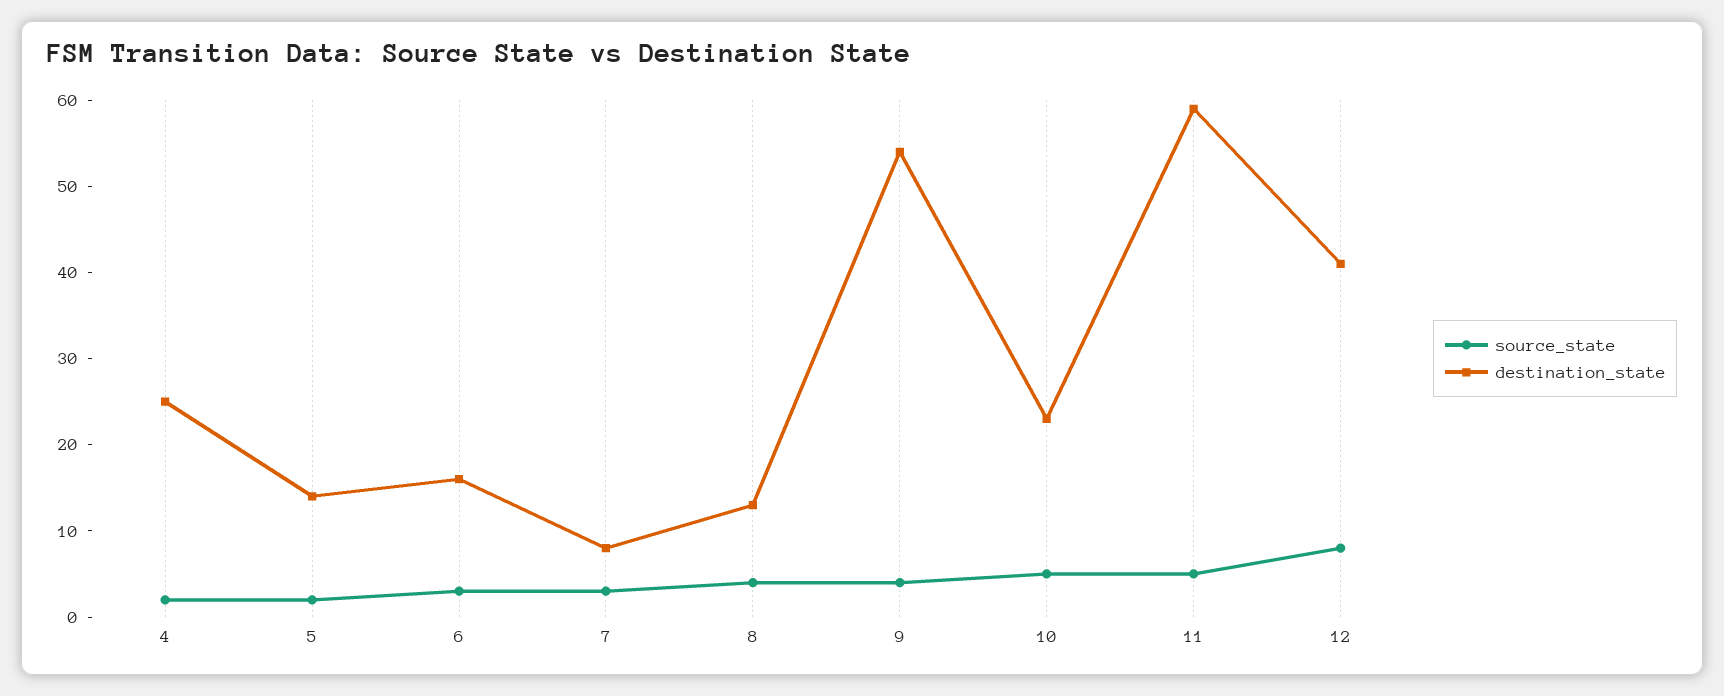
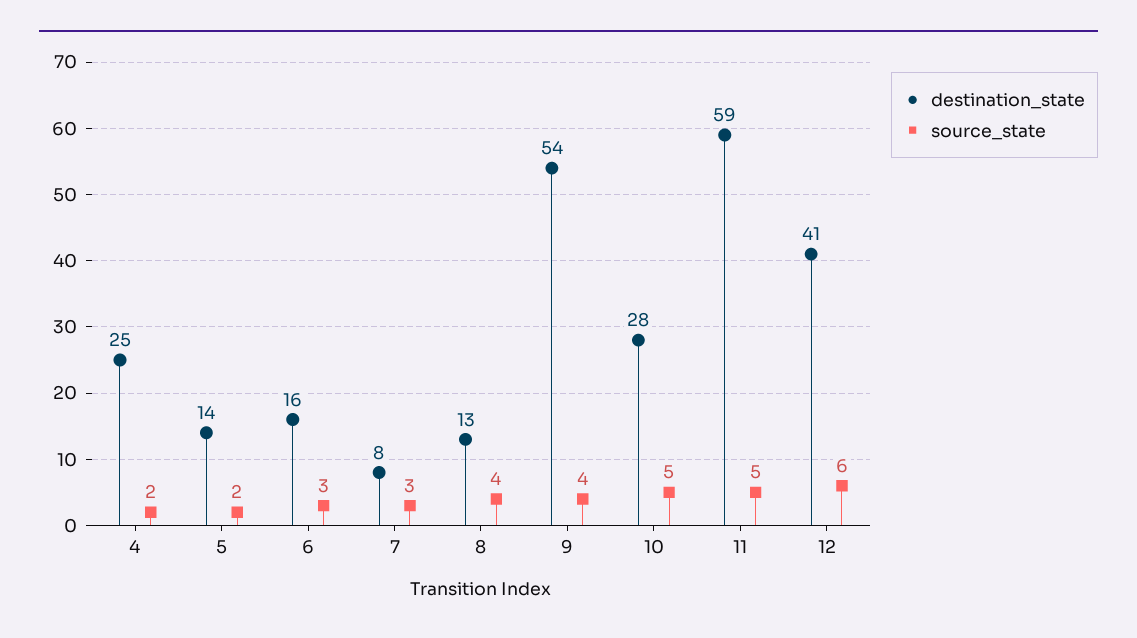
destination_state, 10: 23 -> 28
source_state, 12: 8 -> 6

